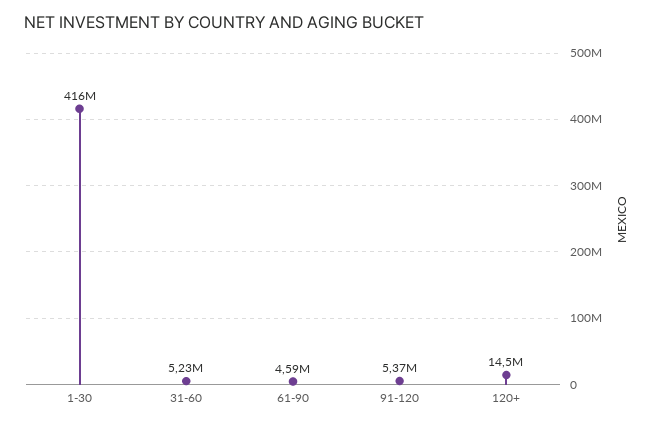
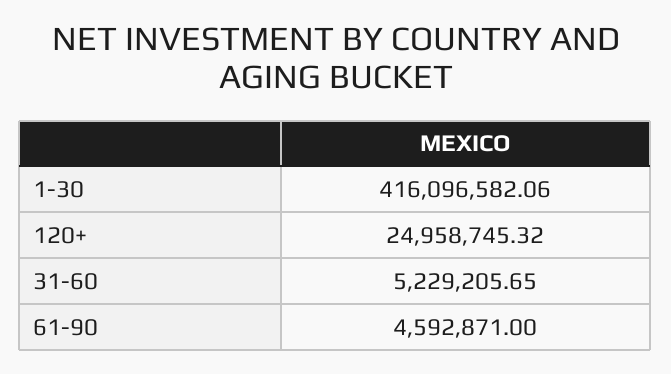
91-120: 5370000 -> none
120+: 14500000 -> 24958745.32

